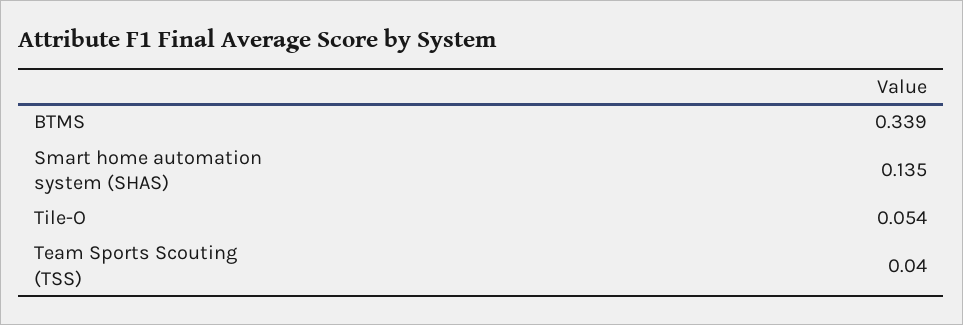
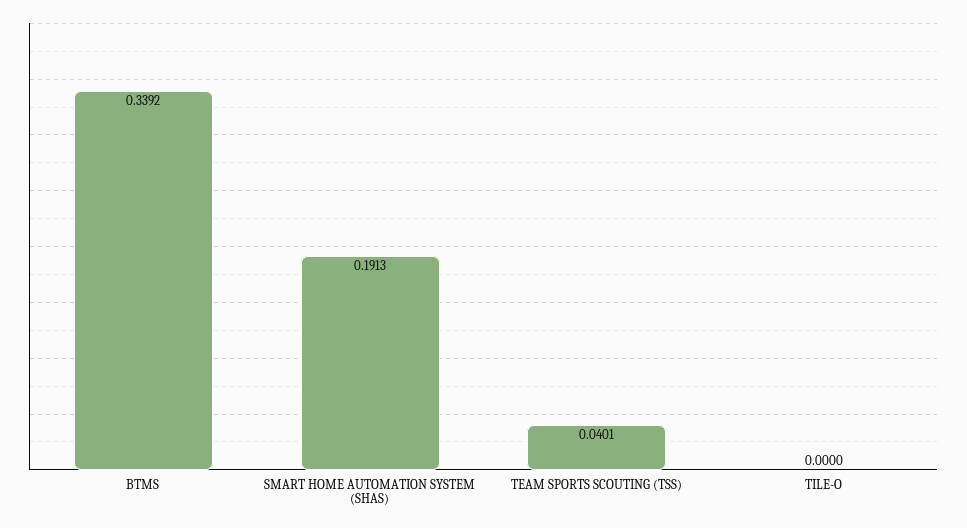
Smart home automation system (SHAS): 0.135 -> 0.1913
Tile-O: 0.054 -> 0

